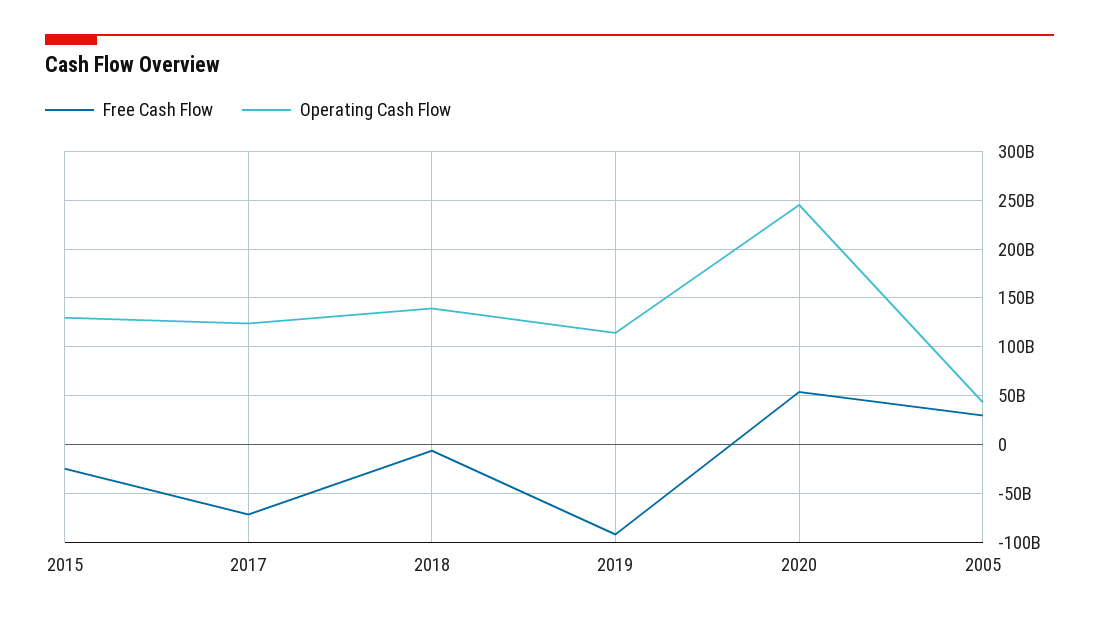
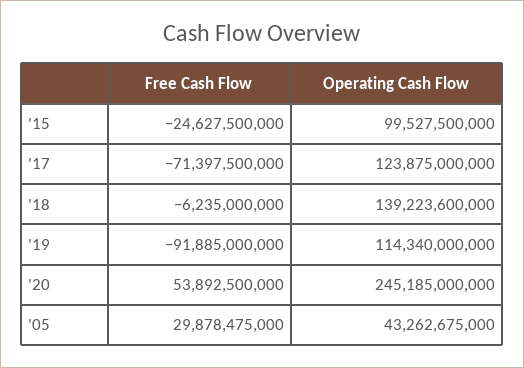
Operating Cash Flow, 2015: 130000000000 -> 99527500000

